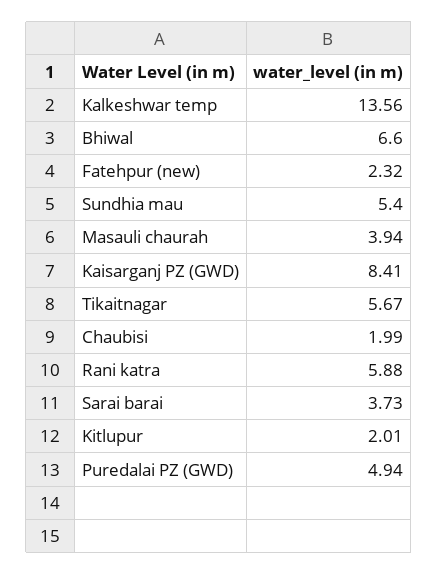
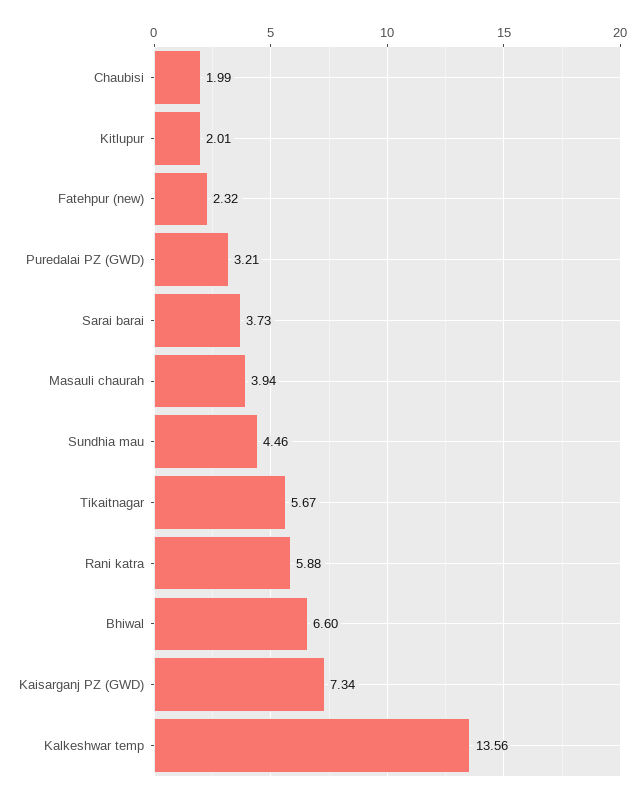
Sundhia mau: 5.4 -> 4.46
Kaisarganj PZ (GWD): 8.41 -> 7.34
Puredalai PZ (GWD): 4.94 -> 3.21

